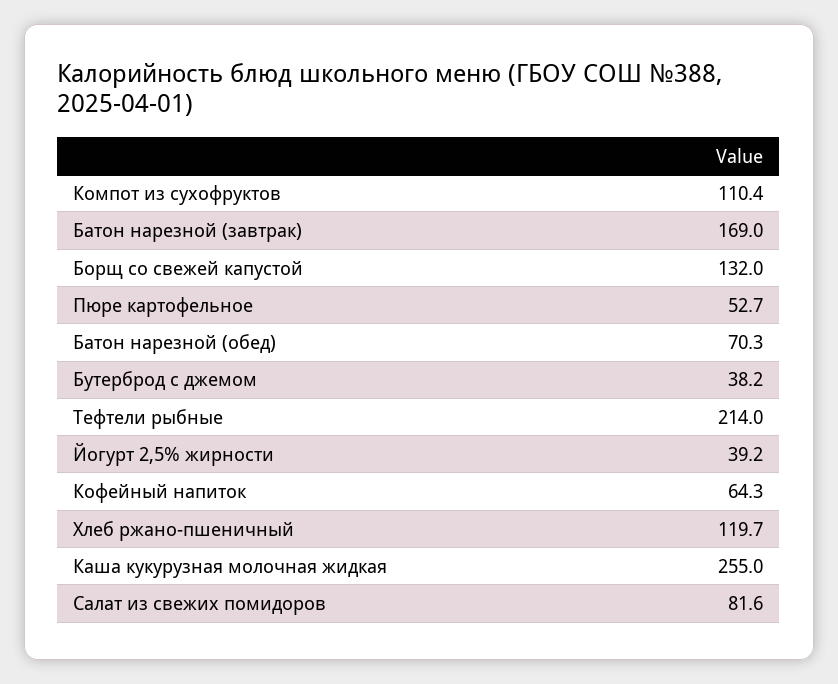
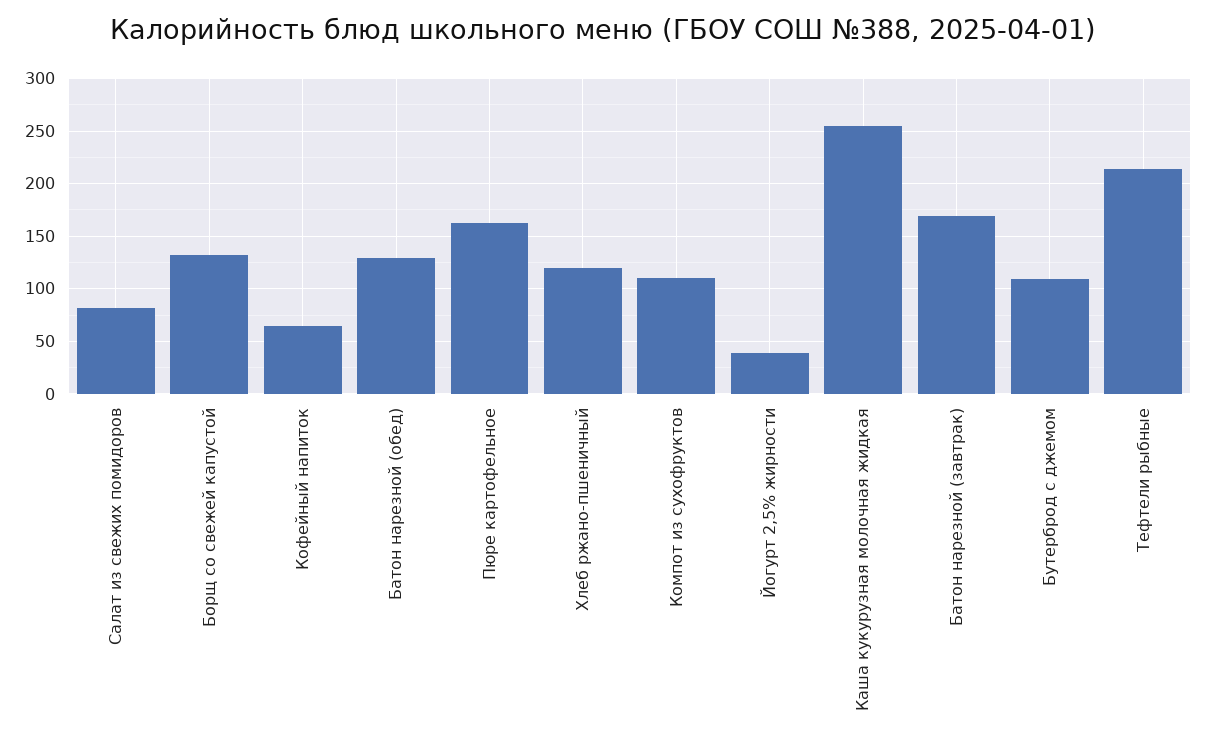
Пюре картофельное: 52.7 -> 160
Батон нарезной (обед): 70.3 -> 130
Бутерброд с джемом: 38.2 -> 110

